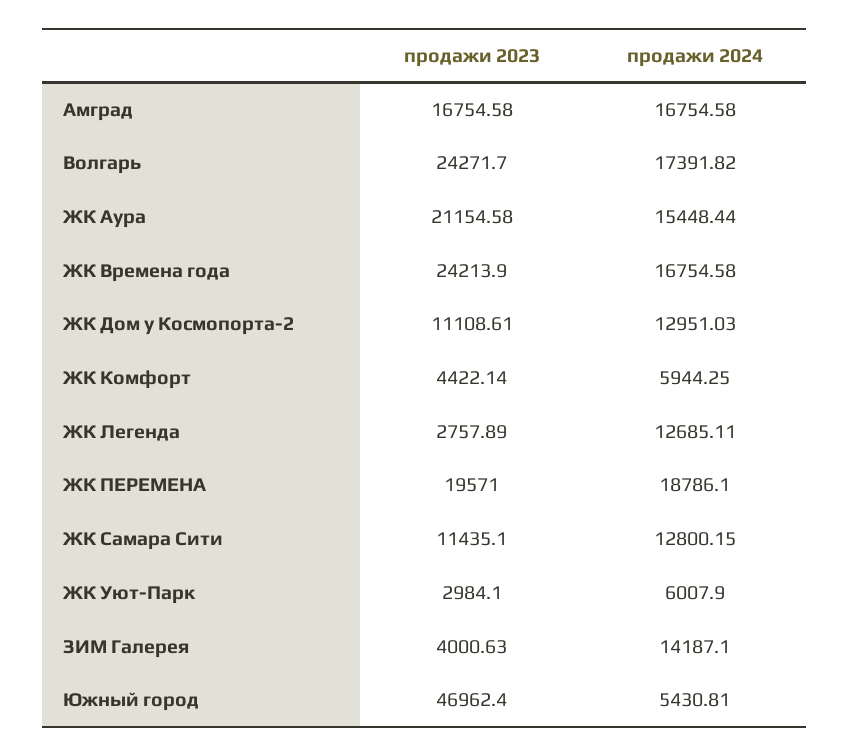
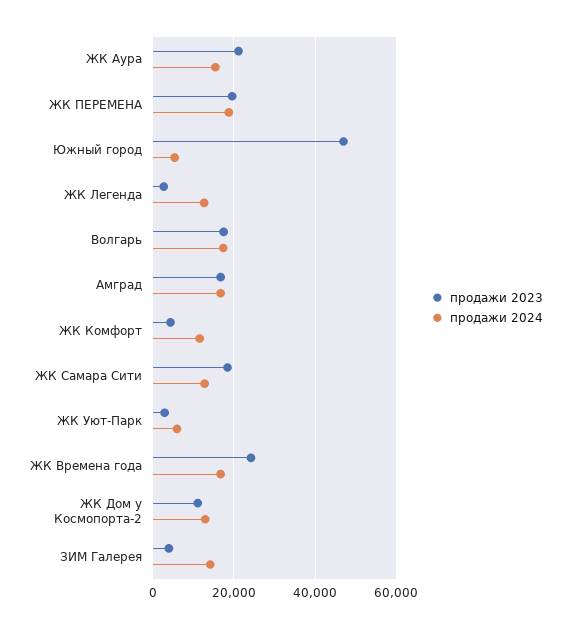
продажи 2023, Волгарь: 24271.7 -> 18000
продажи 2024, ЖК Комфорт: 5944.25 -> 12000
продажи 2023, ЖК Самара Сити: 11435.1 -> 18000

